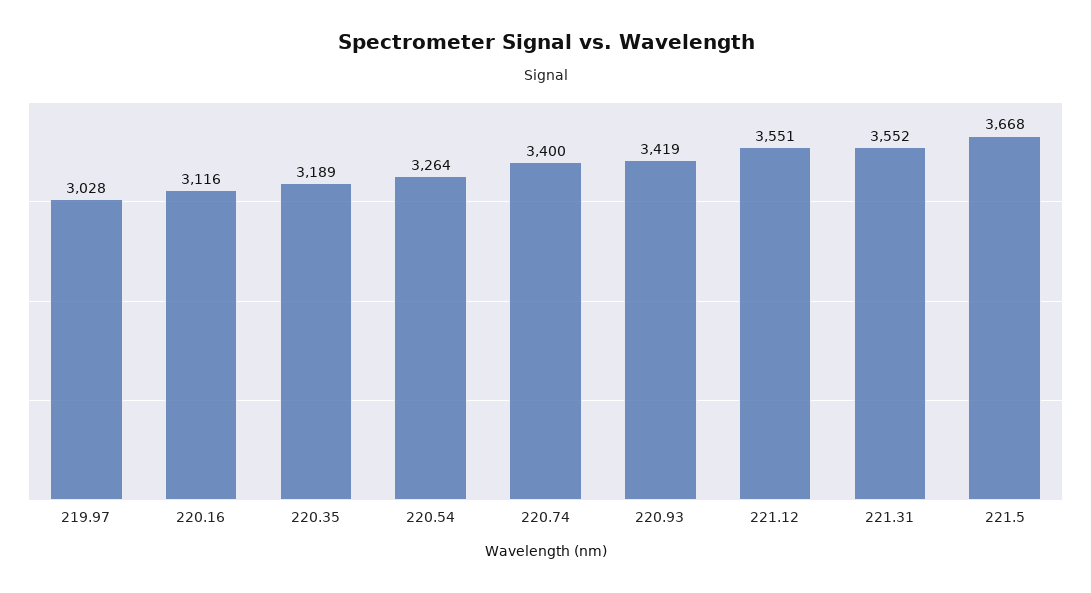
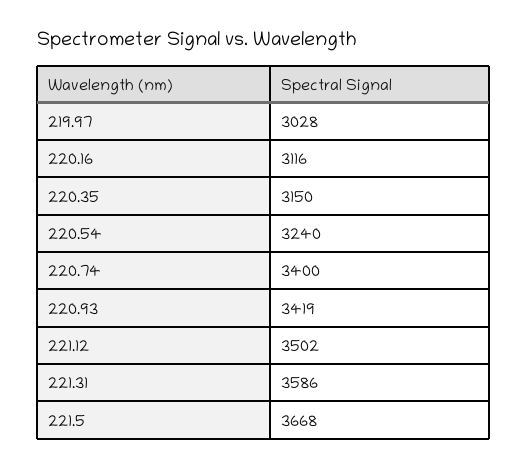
220.35: 3189 -> 3150
220.54: 3264 -> 3240
221.12: 3551 -> 3502
221.31: 3552 -> 3586

